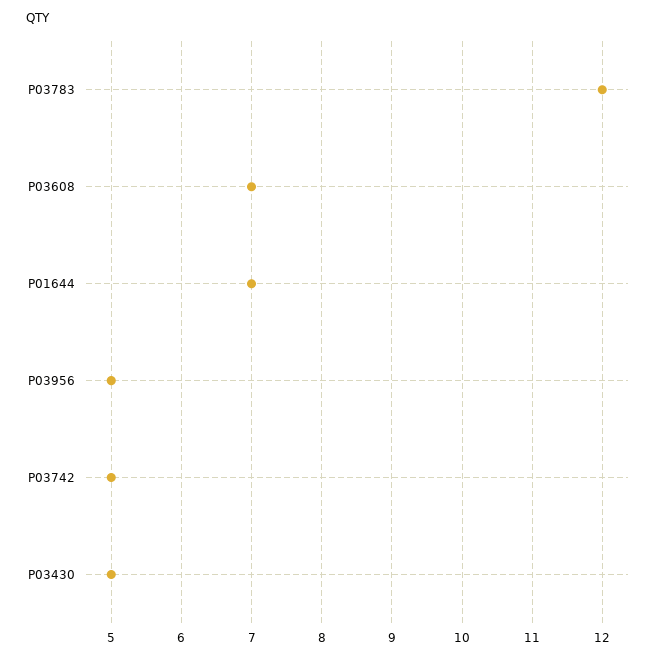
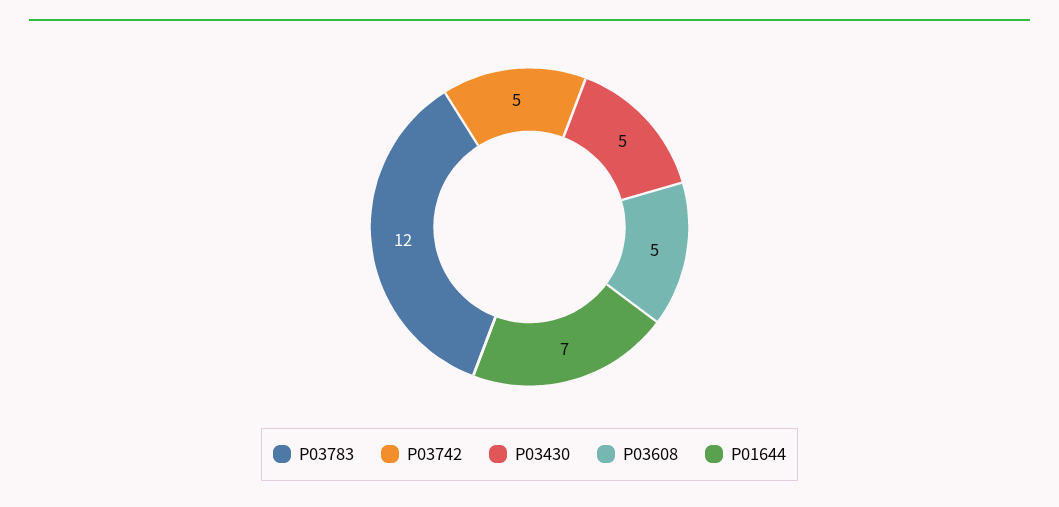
P03608: 7 -> 5
P03956: 5 -> none

